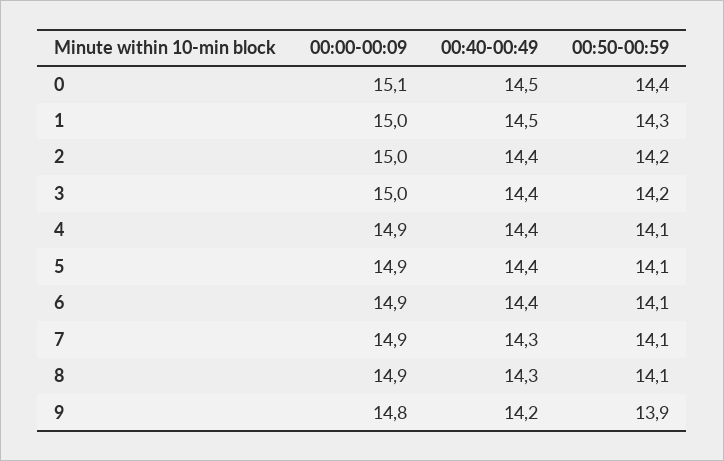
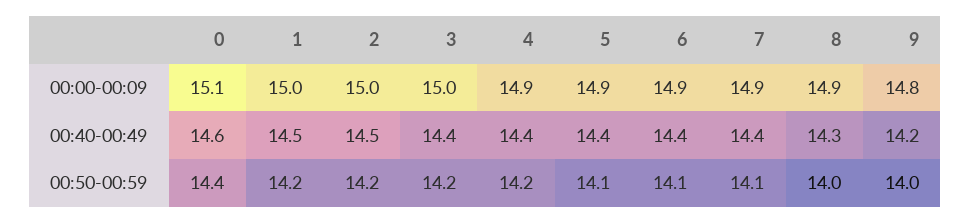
00:40-00:49, 0: 14.5 -> 14.6
00:50-00:59, 1: 14.3 -> 14.2
00:40-00:49, 2: 14.4 -> 14.5
00:50-00:59, 4: 14.1 -> 14.2
00:40-00:49, 7: 14.3 -> 14.4
00:50-00:59, 8: 14.1 -> 14
00:50-00:59, 9: 13.9 -> 14

